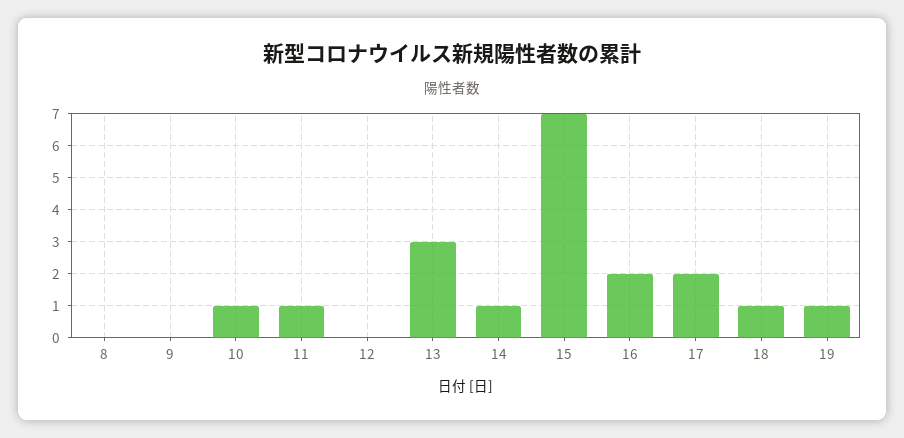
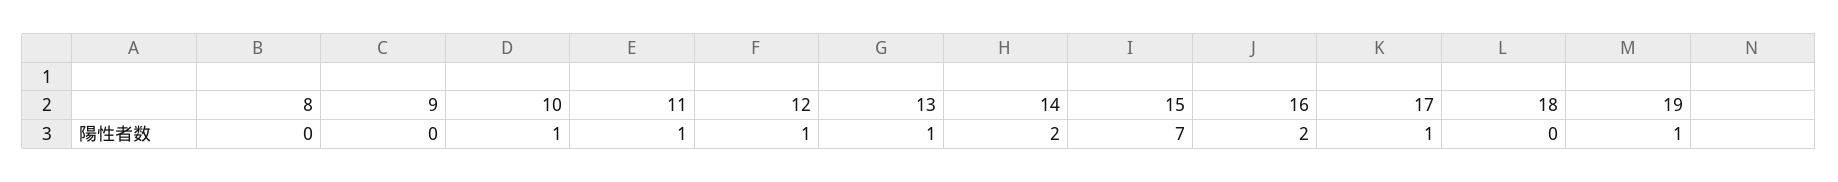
12: 0 -> 1
13: 3 -> 1
14: 1 -> 2
17: 2 -> 1
18: 1 -> 0

